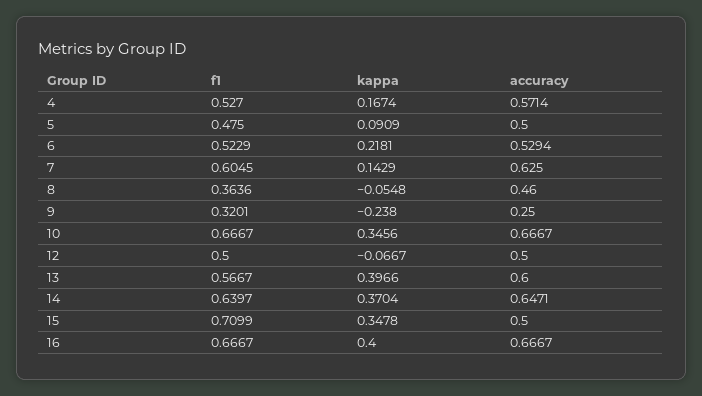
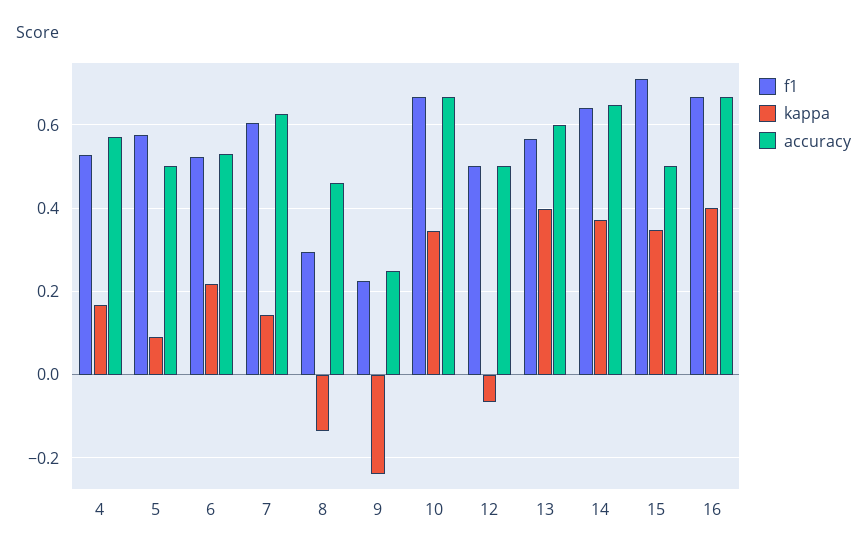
f1, 5: 0.475 -> 0.58
f1, 8: 0.3636 -> 0.3
kappa, 8: -0.0548 -> -0.14
f1, 9: 0.3201 -> 0.22

